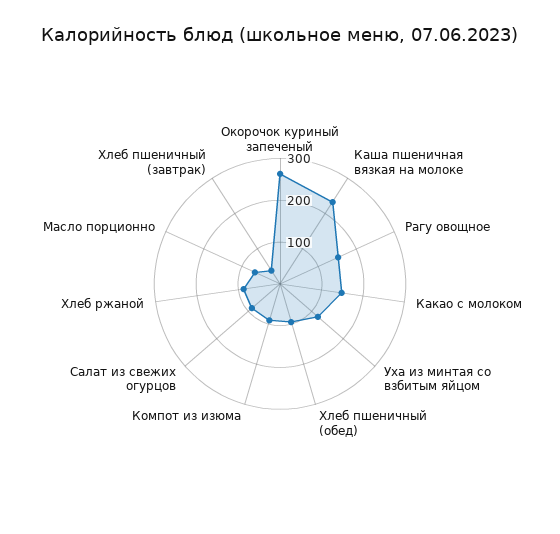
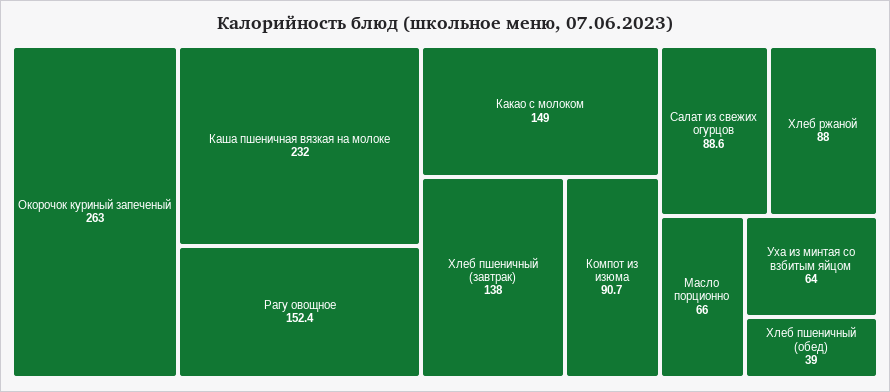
Уха из минтая со взбитым яйцом: 120 -> 64
Хлеб пшеничный (обед): 100 -> 39
Хлеб пшеничный (завтрак): 40 -> 138

